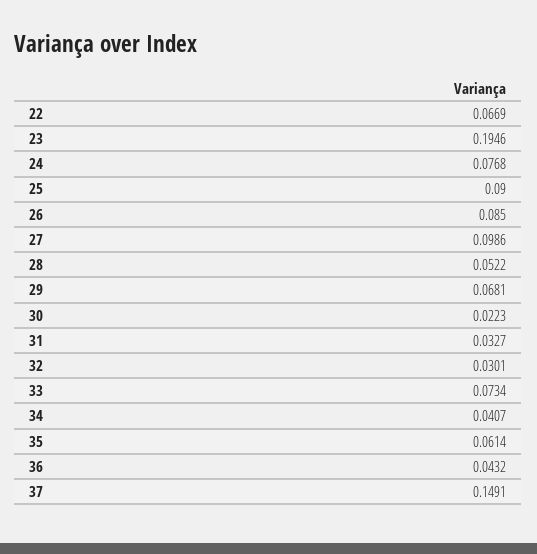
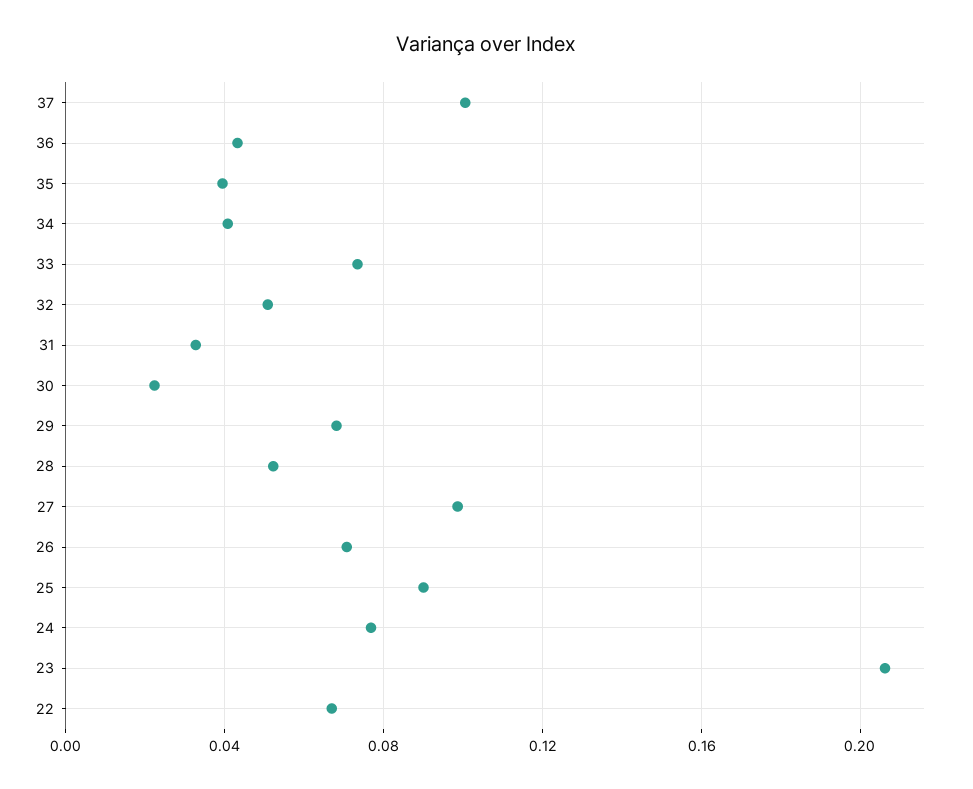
23: 0.1946 -> 0.205
26: 0.085 -> 0.07
32: 0.0301 -> 0.05
35: 0.0614 -> 0.04
37: 0.1491 -> 0.1

